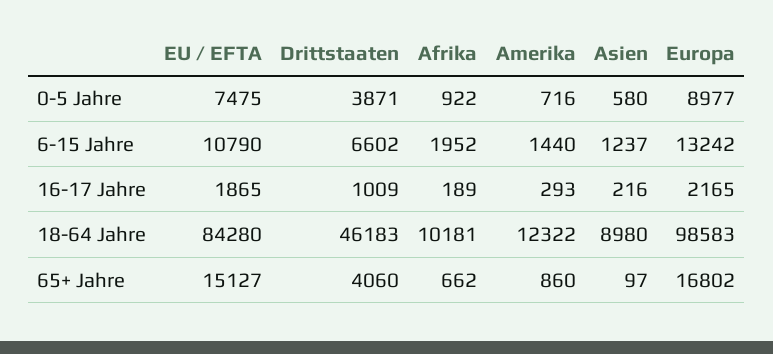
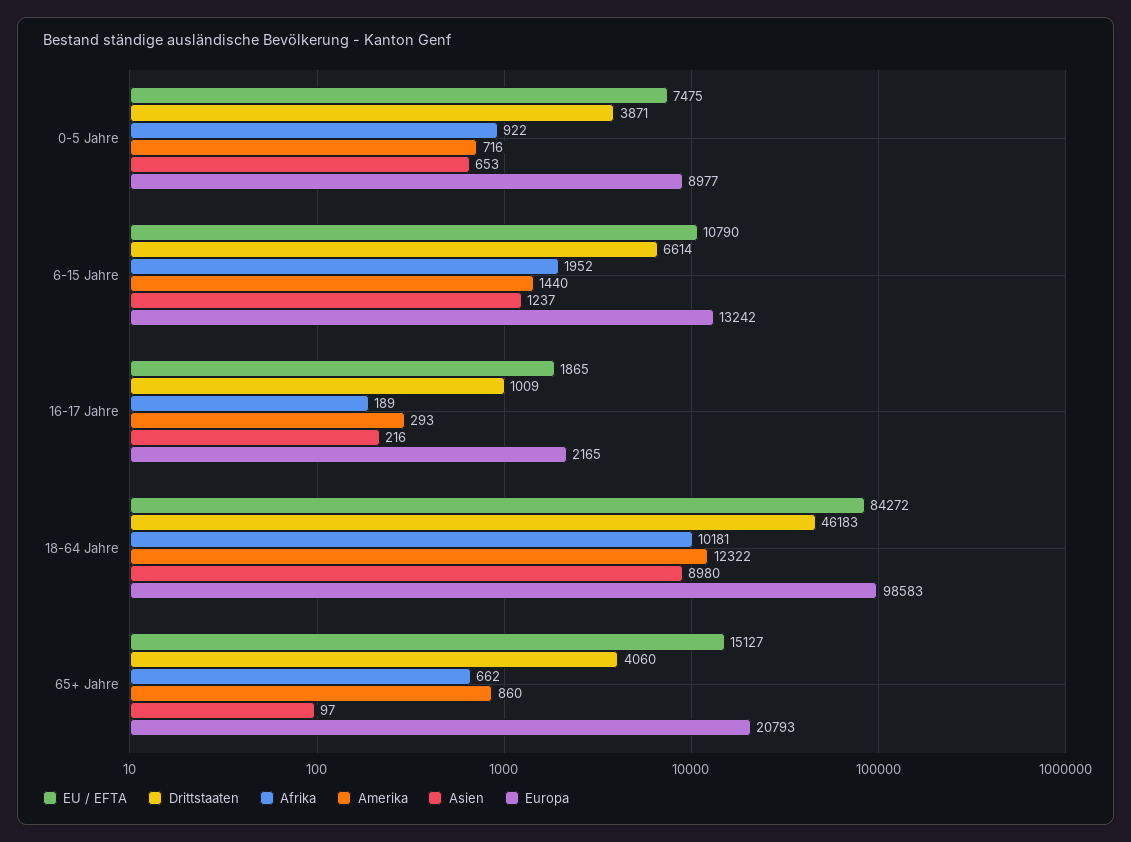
Asien, 0-5 Jahre: 580 -> 653
Drittstaaten, 6-15 Jahre: 6602 -> 6614
EU / EFTA, 18-64 Jahre: 84280 -> 84272
Europa, 65+ Jahre: 16802 -> 20793

